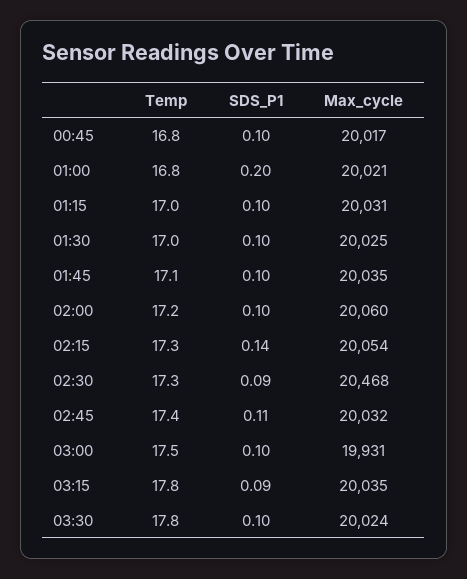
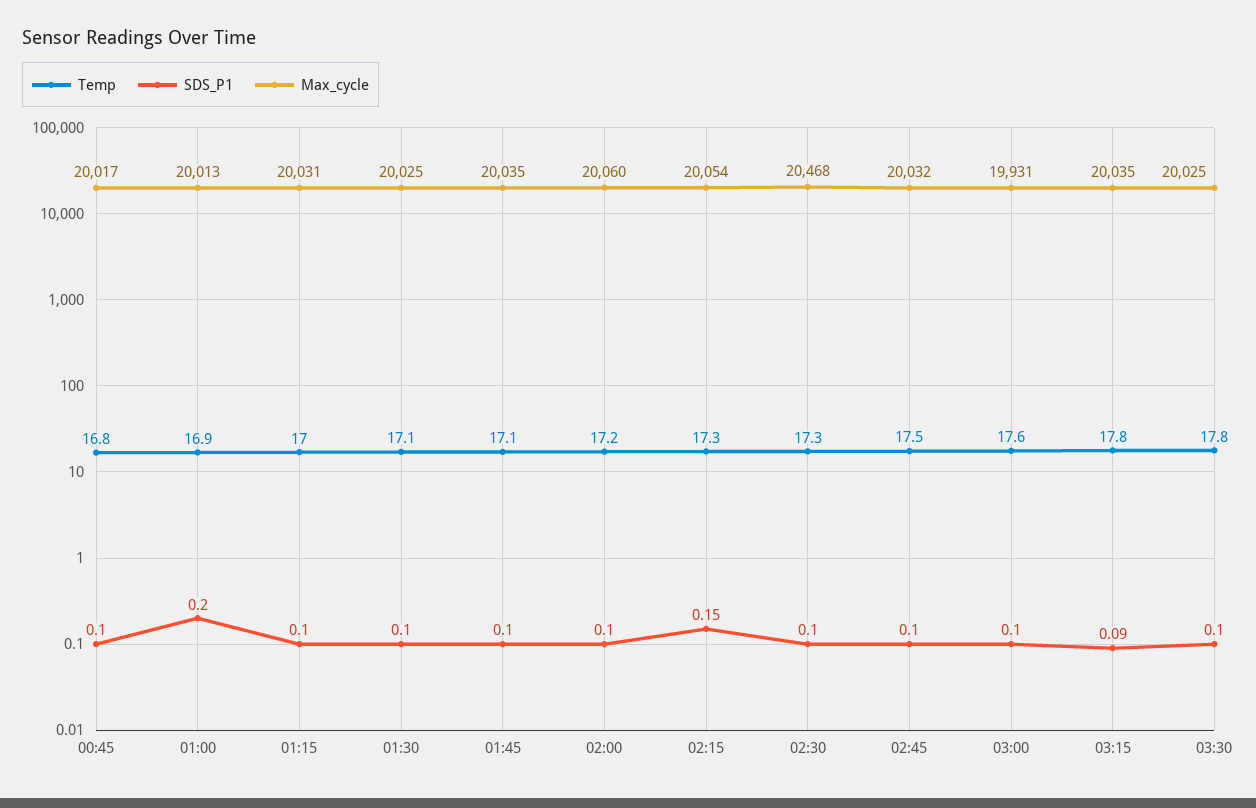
Temp, 01:00: 16.8 -> 16.9
Max_cycle, 01:00: 20021 -> 20013
Temp, 01:30: 17 -> 17.1
SDS_P1, 02:15: 0.14 -> 0.15
SDS_P1, 02:30: 0.09 -> 0.1
Temp, 02:45: 17.4 -> 17.5
SDS_P1, 02:45: 0.11 -> 0.1
Temp, 03:00: 17.5 -> 17.6
Max_cycle, 03:30: 20024 -> 20025

